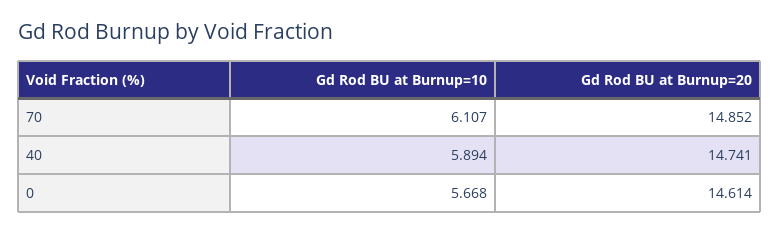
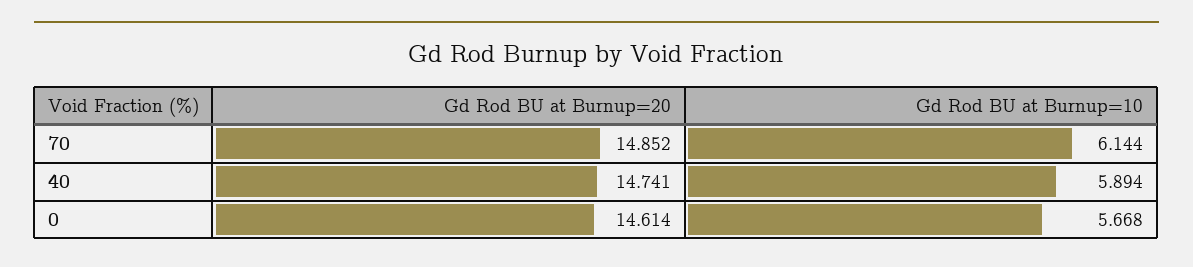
Gd Rod BU at Burnup=10, 70: 6.107 -> 6.144

